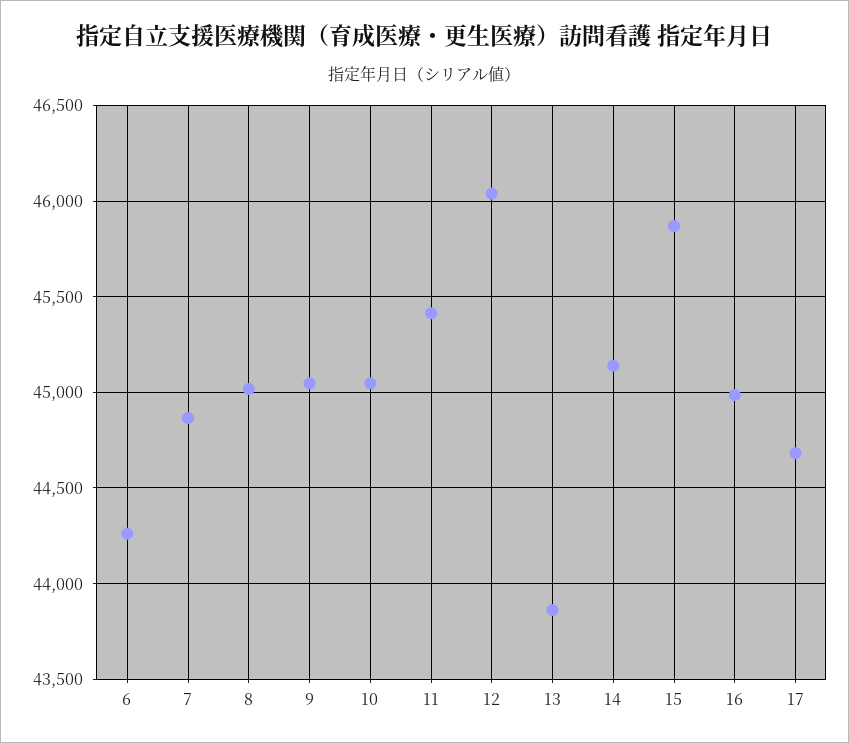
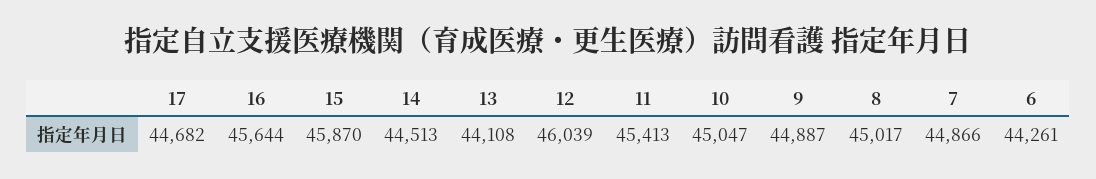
9: 45050 -> 44887
13: 43850 -> 44108
14: 45150 -> 44513
16: 45000 -> 45644

